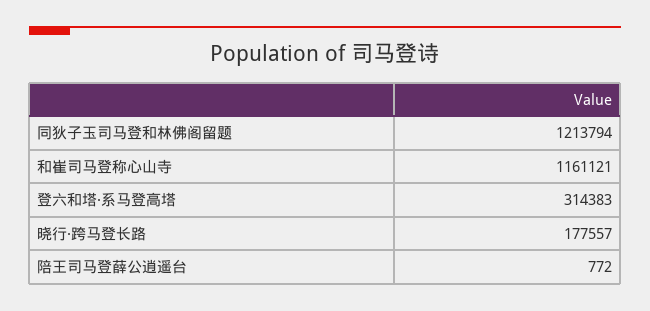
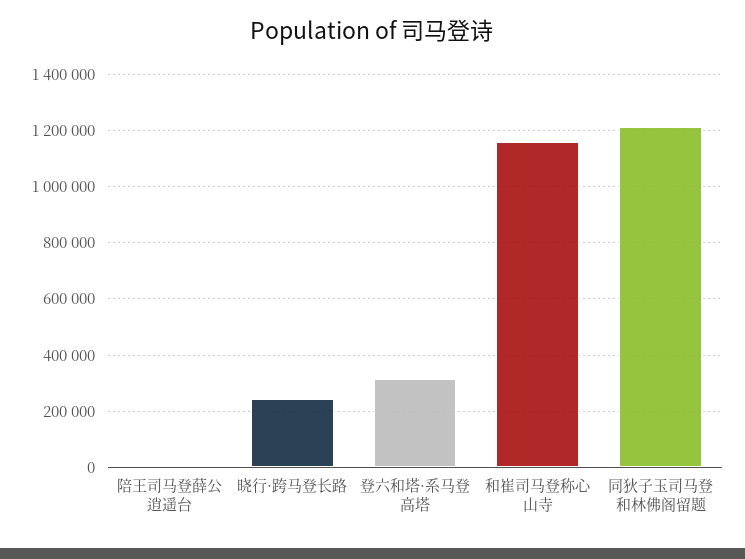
晓行·跨马登长路: 177557 -> 250000

